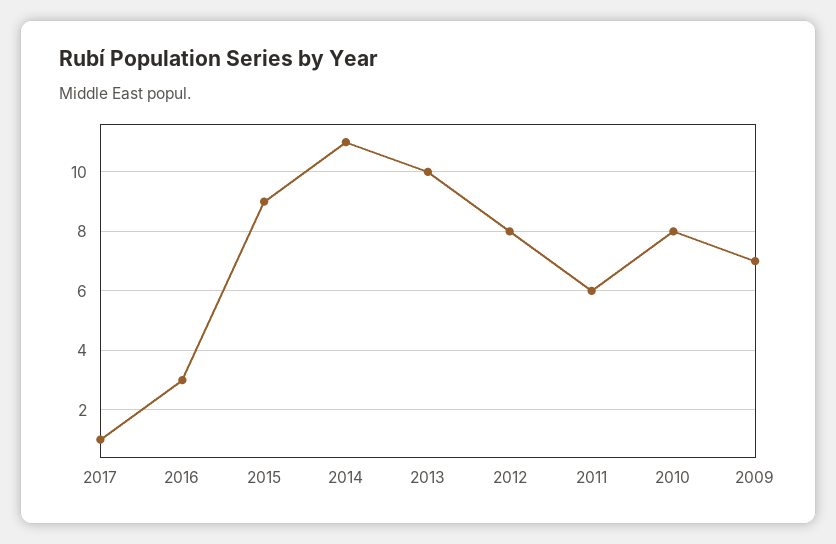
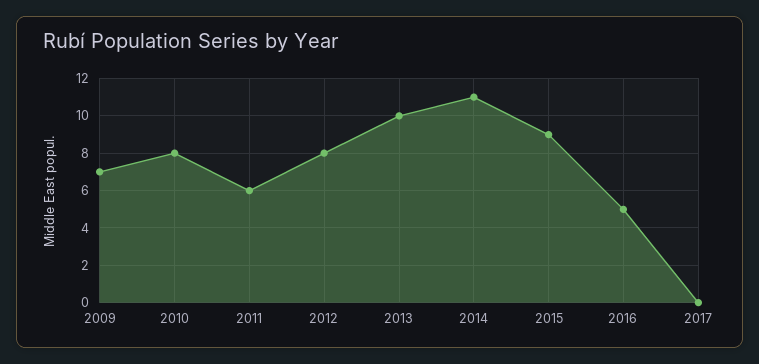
2017: 1 -> 0
2016: 3 -> 5

